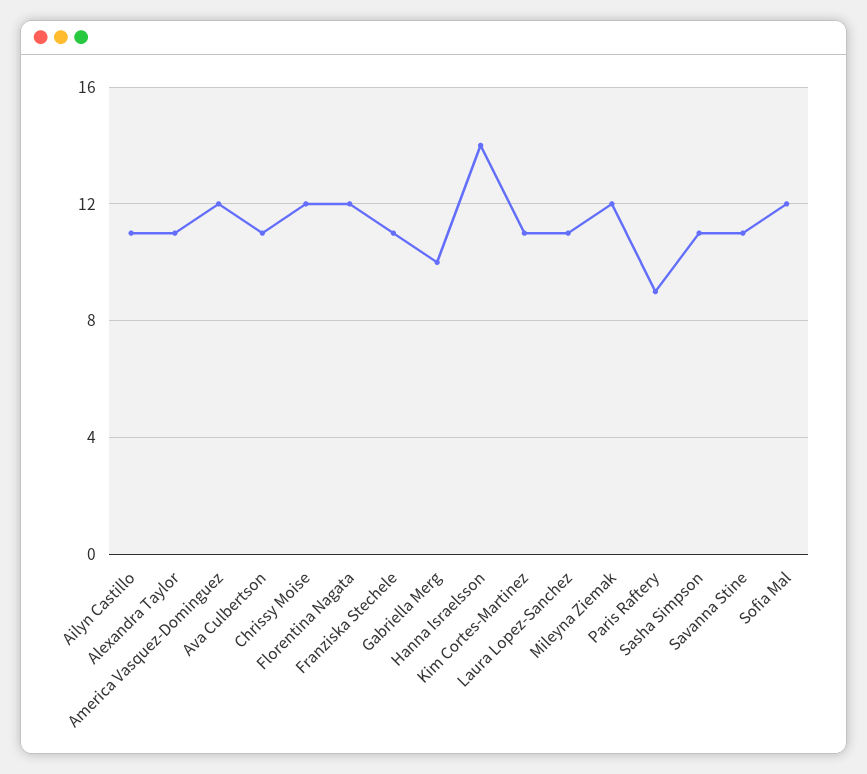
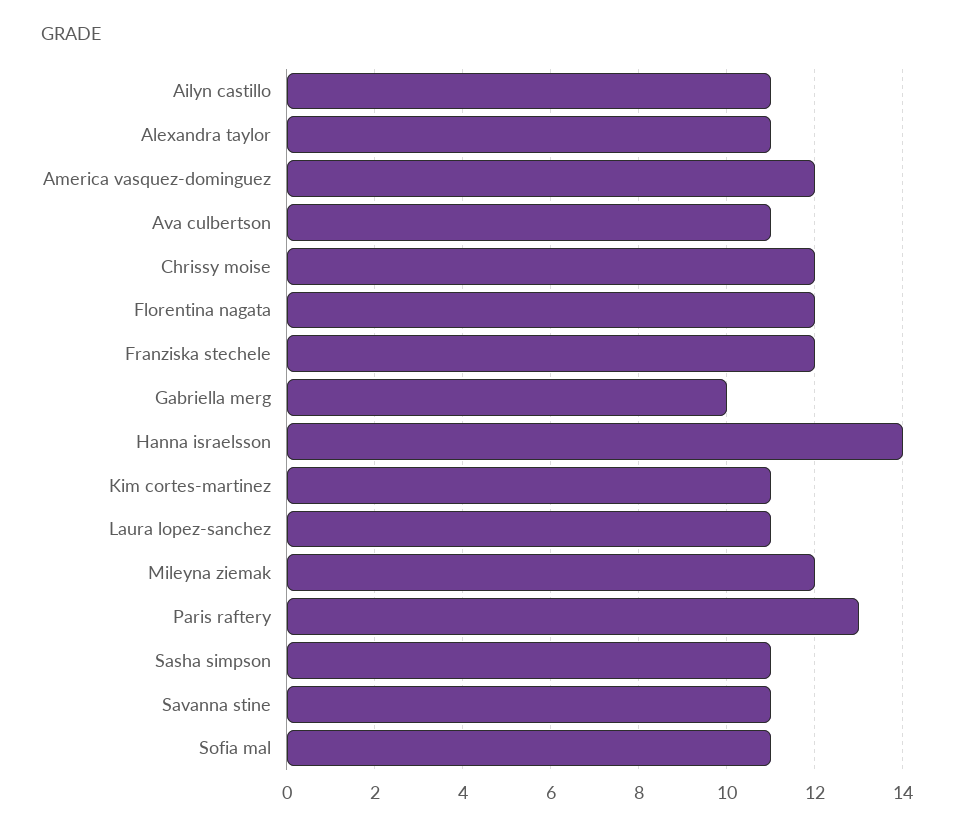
Franziska Stechele: 11 -> 12
Paris Raftery: 9 -> 13
Sofia Mal: 12 -> 11

